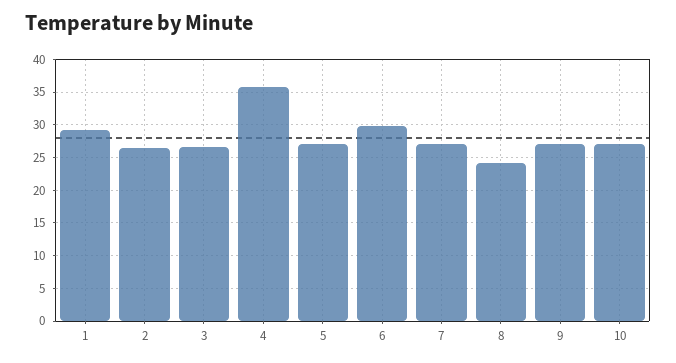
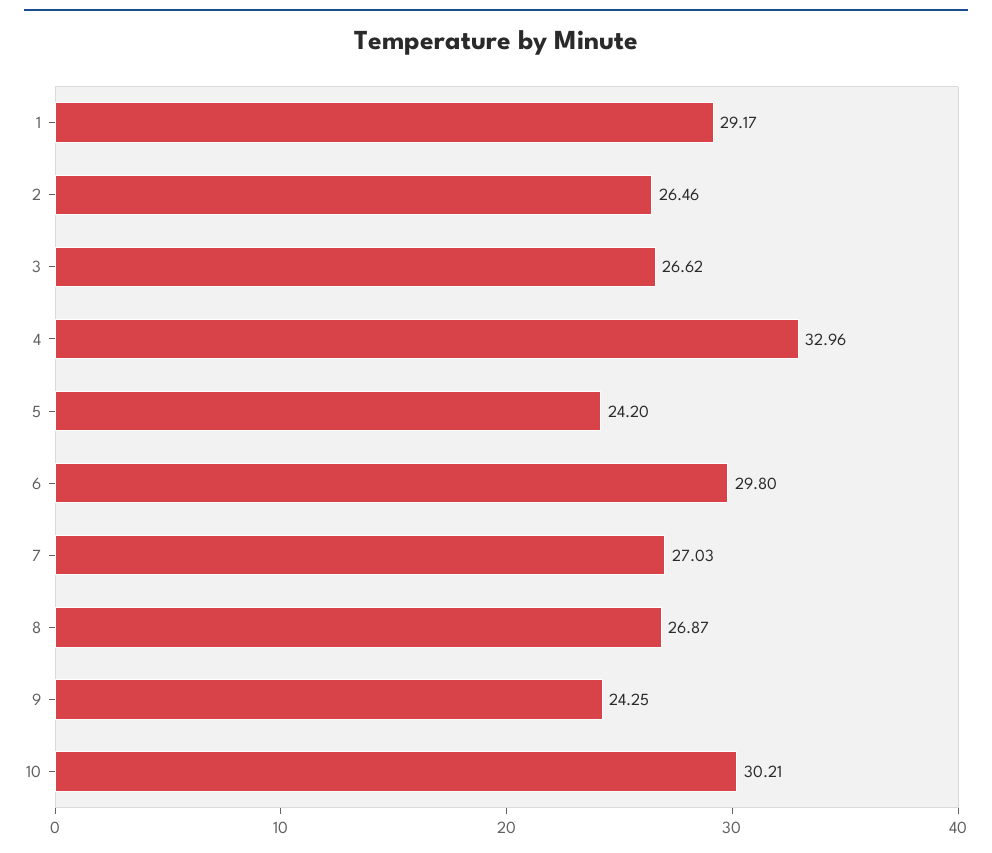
4: 36 -> 32.96
5: 27 -> 24.2
8: 24 -> 26.87
9: 27 -> 24.25
10: 27 -> 30.21

